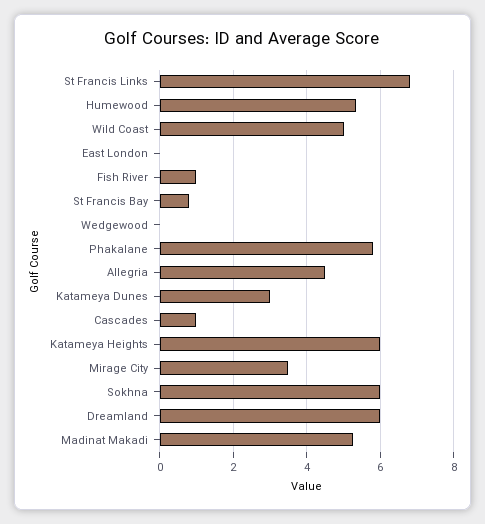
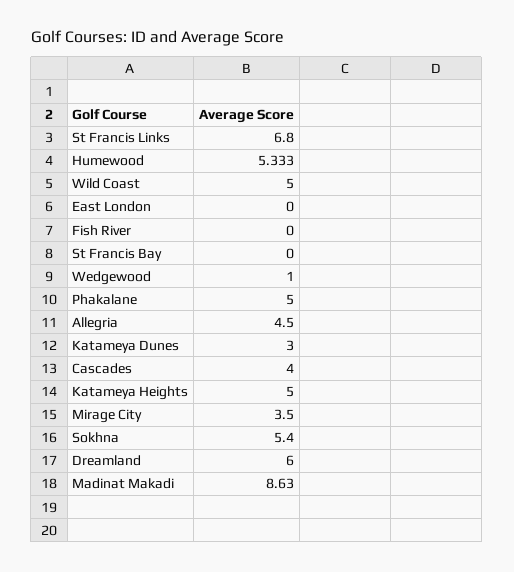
Fish River: 1 -> 0
St Francis Bay: 0.8 -> 0
Wedgewood: 0 -> 1
Phakalane: 5.8 -> 5
Cascades: 1 -> 4
Katameya Heights: 6 -> 5
Sokhna: 6 -> 5.4
Madinat Makadi: 5.2 -> 8.63

